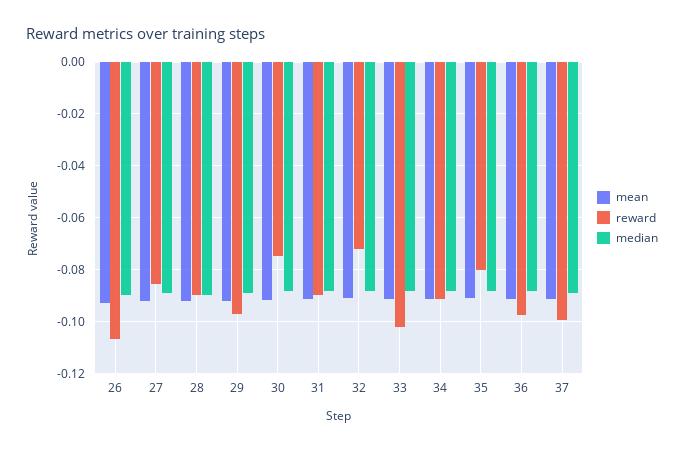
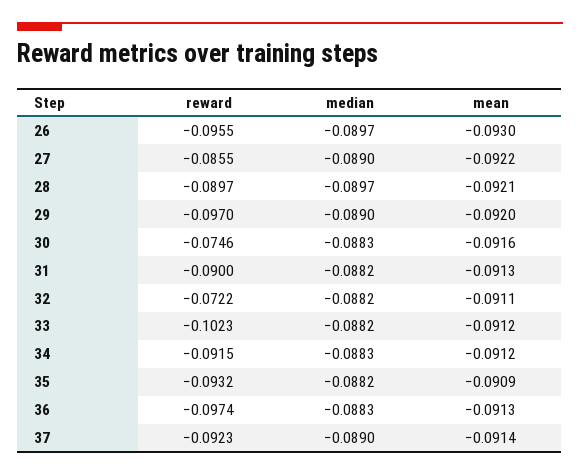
reward, 26: -0.1075 -> -0.0955
reward, 35: -0.08 -> -0.0932
reward, 37: -0.1 -> -0.0923

